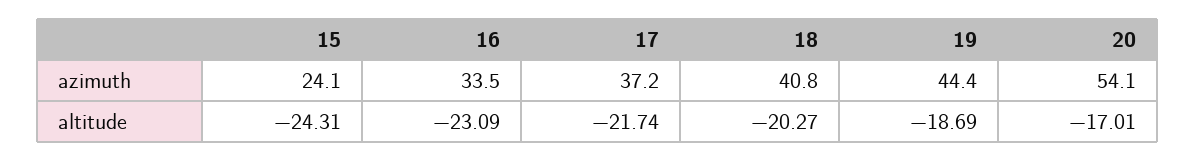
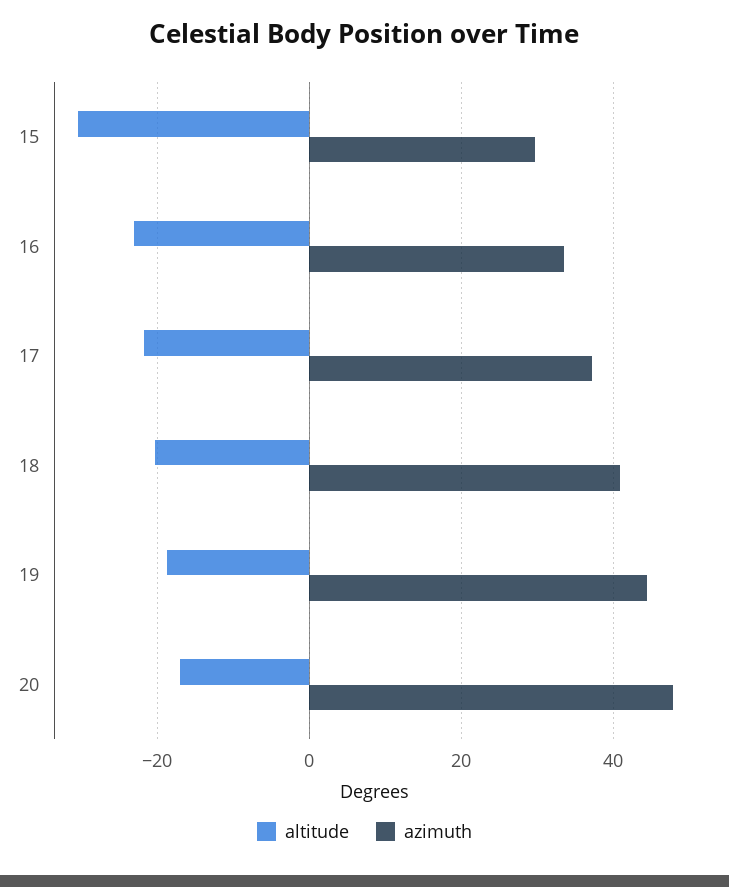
azimuth, 15: 24.1 -> 30
azimuth, 20: 54.1 -> 48
altitude, 15: -24.31 -> -30

